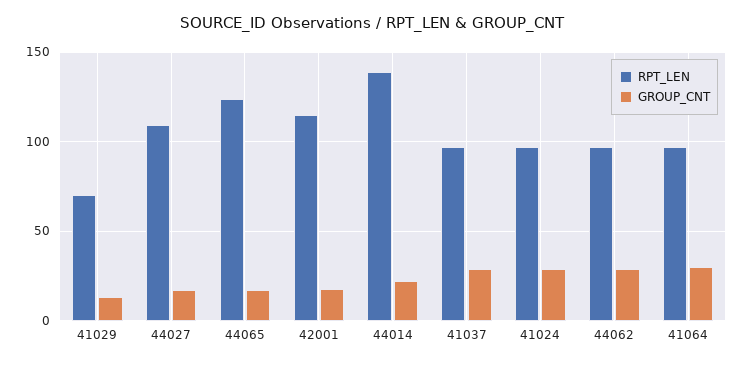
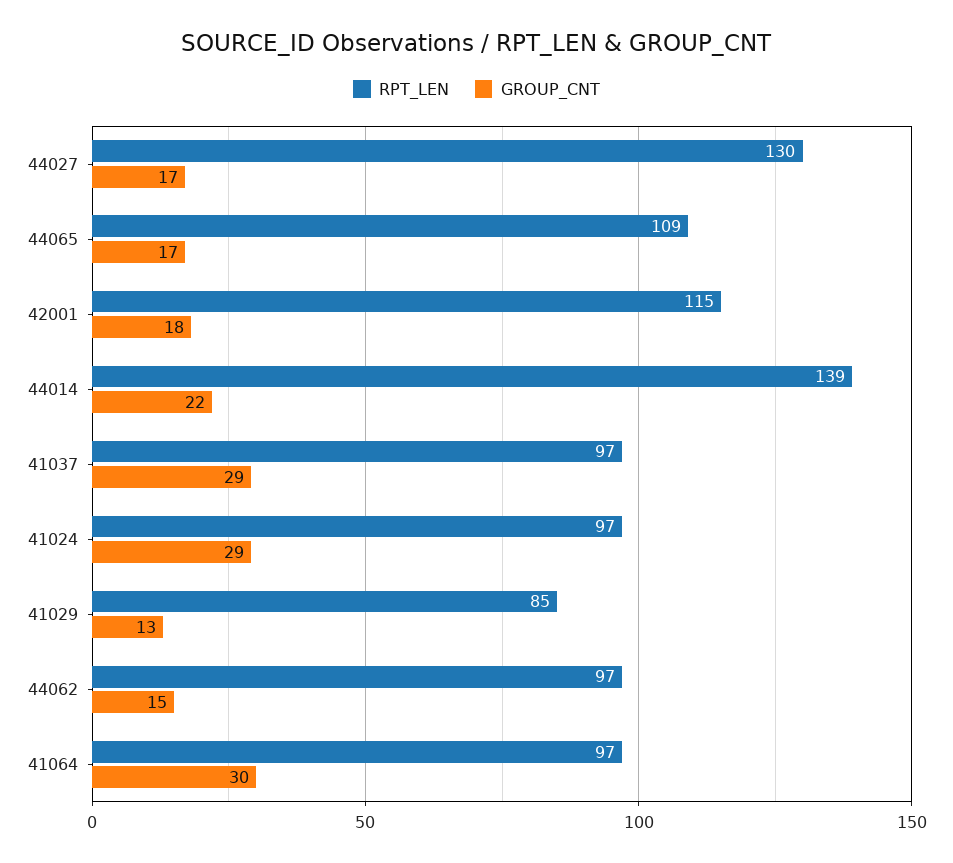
RPT_LEN, 41029: 70 -> 85
RPT_LEN, 44027: 110 -> 130
RPT_LEN, 44065: 125 -> 109
GROUP_CNT, 44062: 30 -> 15

